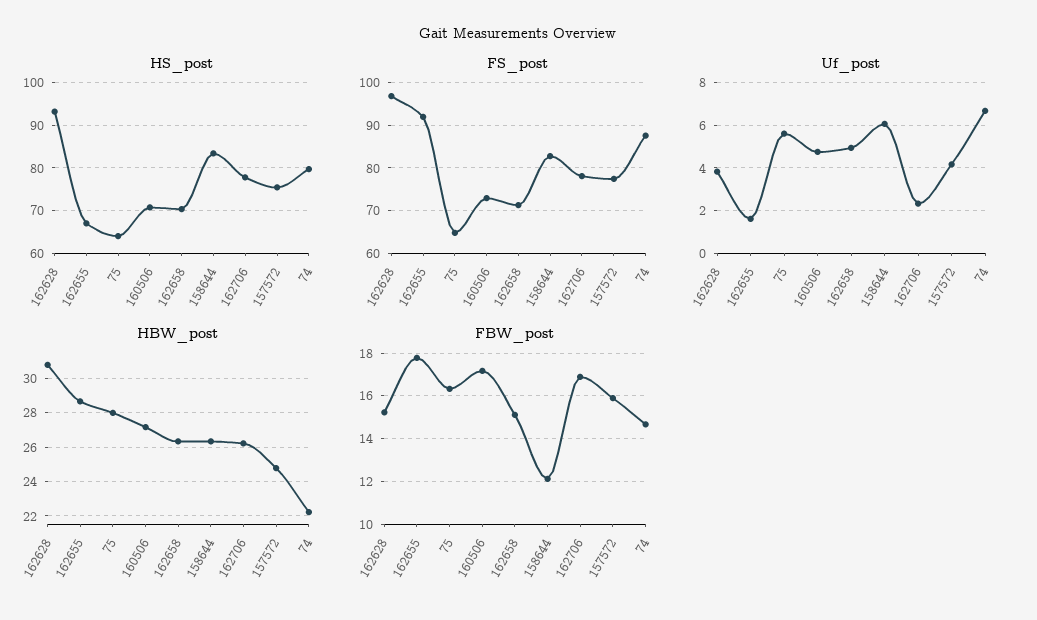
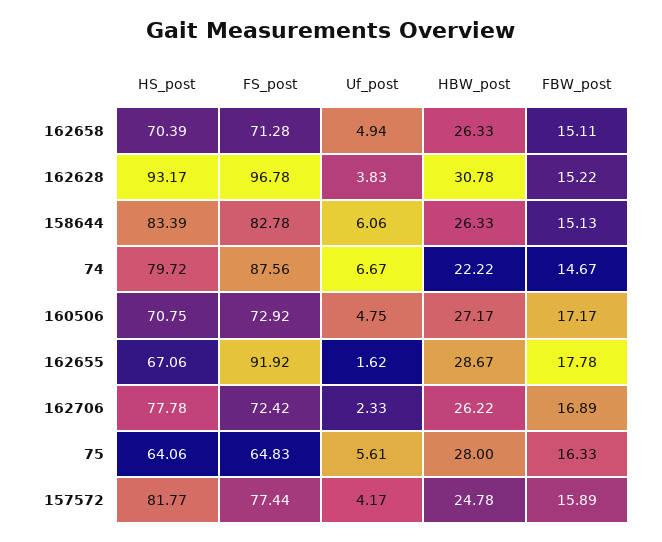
HS_post, 157572: 76 -> 81.77
FS_post, 162706: 78 -> 72.42
FBW_post, 158644: 12 -> 15.13

